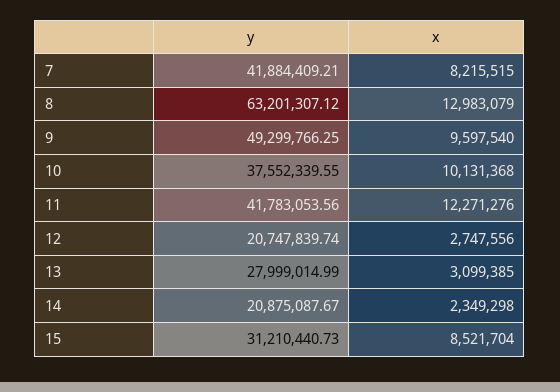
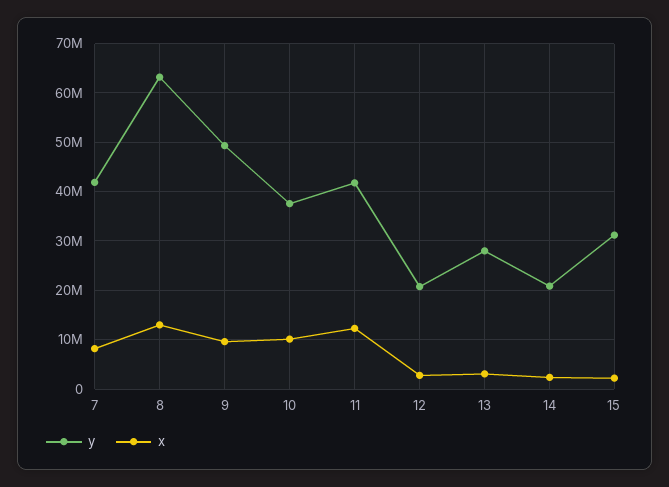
x, 15: 8521704 -> 2000000

